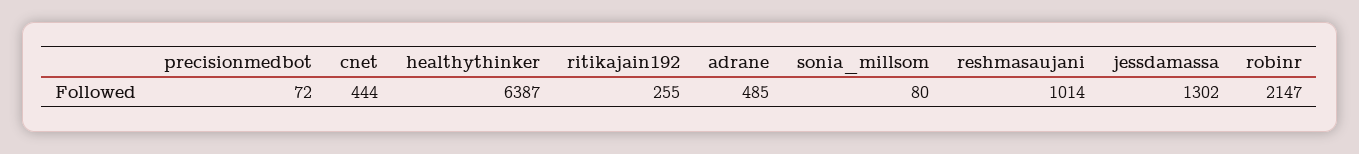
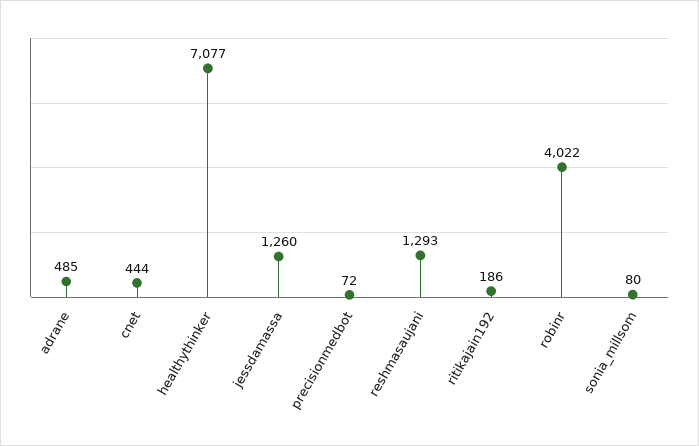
healthythinker: 6387 -> 7077
ritikajain192: 255 -> 186
reshmasaujani: 1014 -> 1293
jessdamassa: 1302 -> 1260
robinr: 2147 -> 4022

